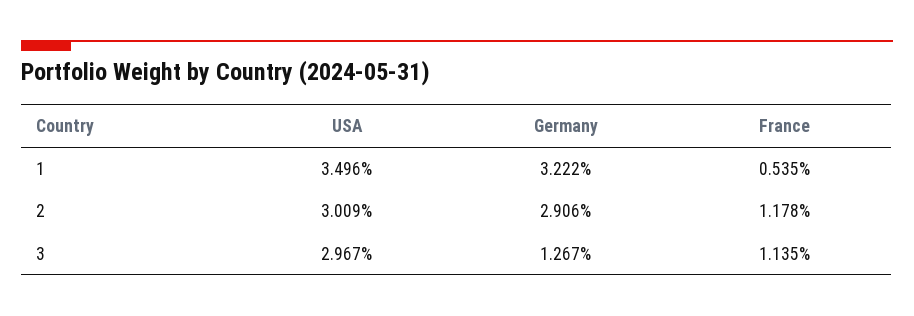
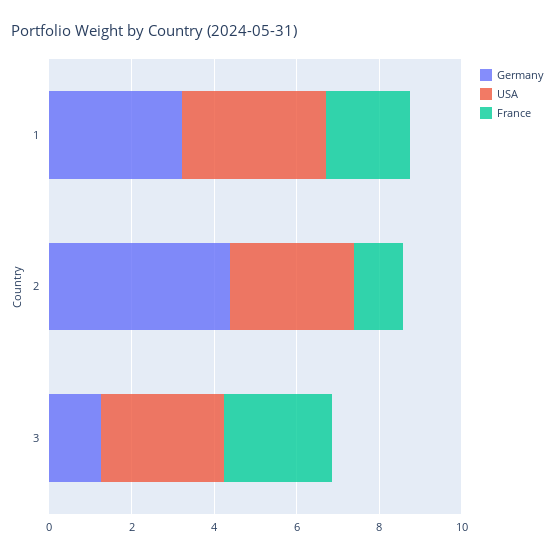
France, 1: 0.535 -> 2
Germany, 2: 2.906 -> 4.5
France, 3: 1.135 -> 2.5

